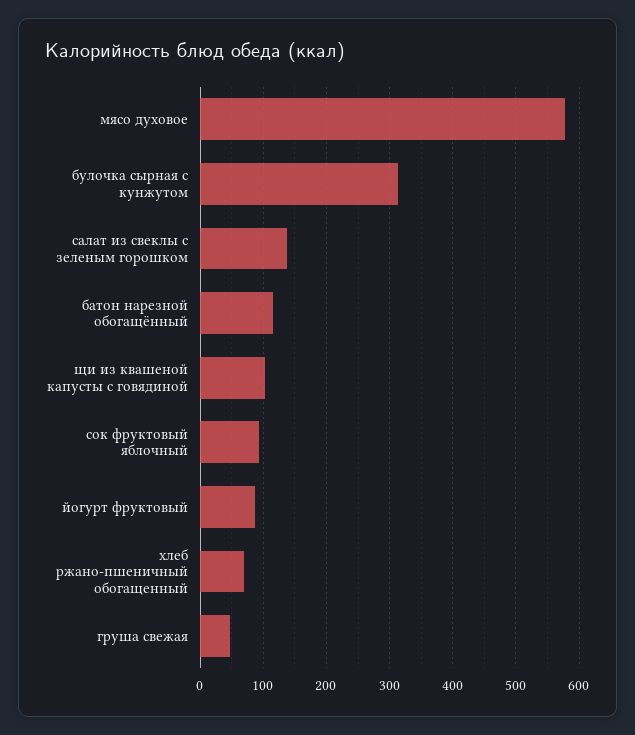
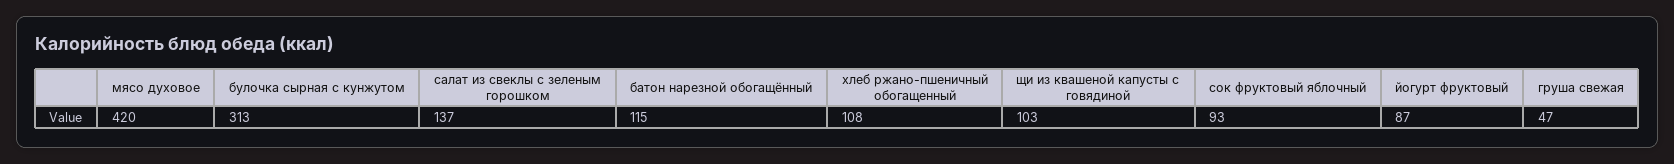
мясо духовое: 580 -> 420
хлеб ржано-пшеничный обогащенный: 70 -> 108

